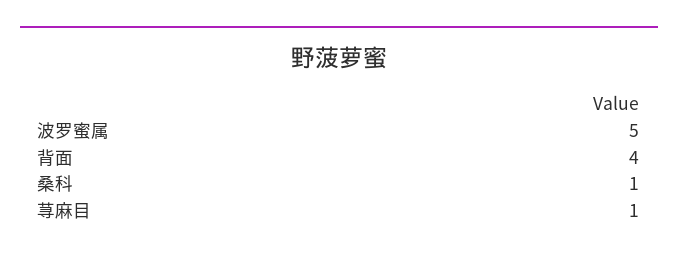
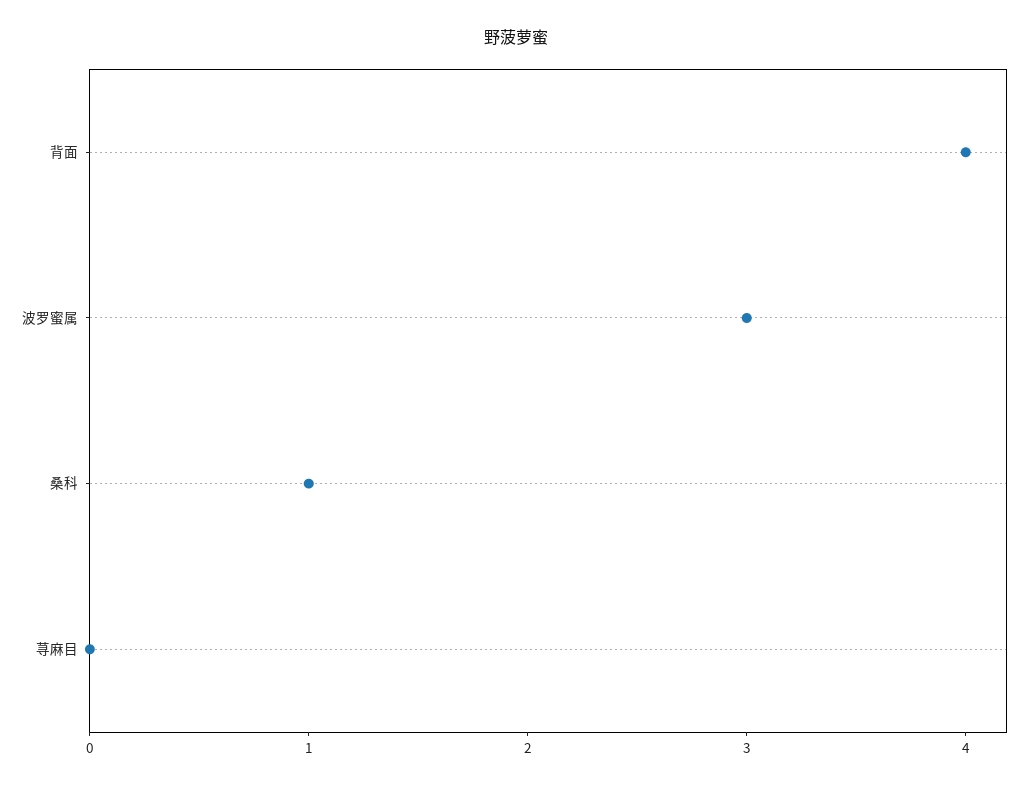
波罗蜜属: 5 -> 3
荨麻目: 1 -> 0

